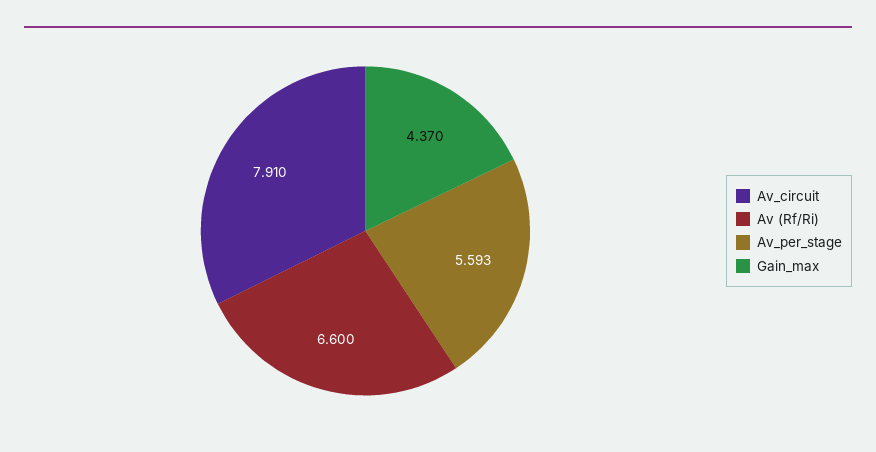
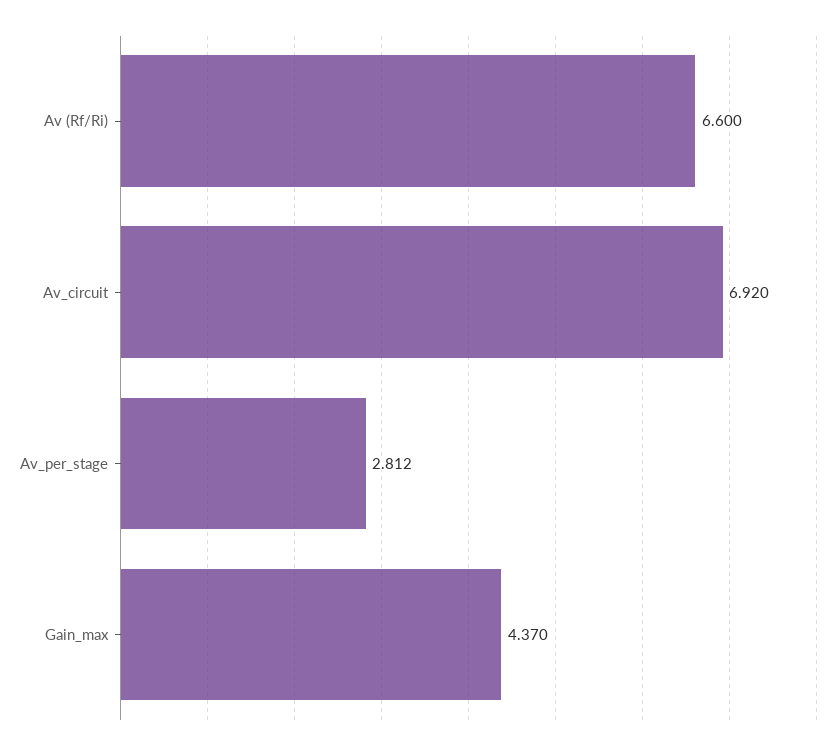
Av_circuit: 7.91 -> 6.92
Av_per_stage: 5.593 -> 2.812

